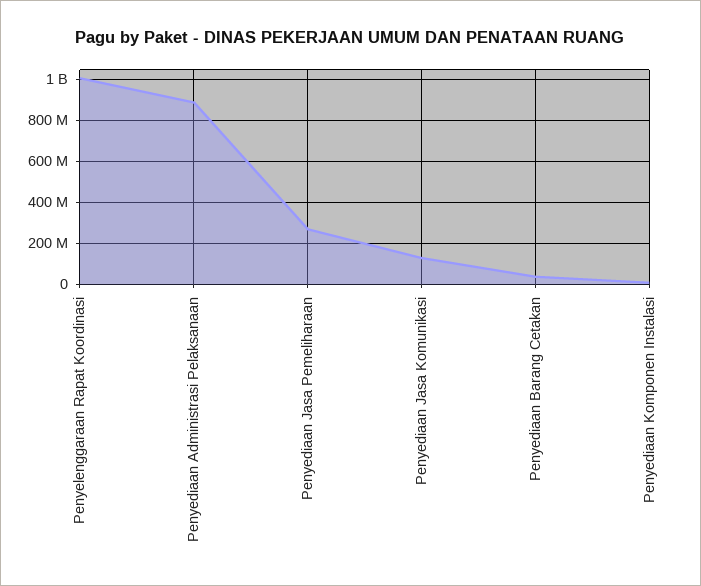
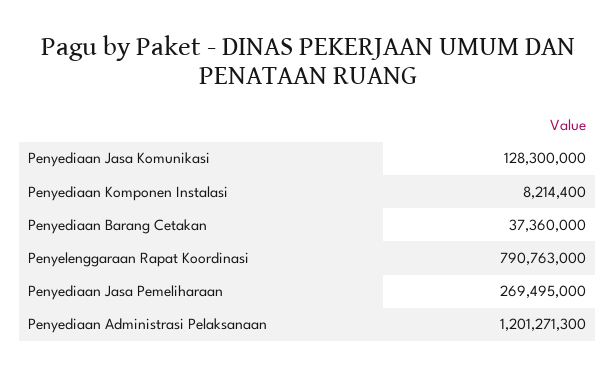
Penyelenggaraan Rapat Koordinasi: 1000000000 -> 790763000
Penyediaan Administrasi Pelaksanaan: 900000000 -> 1201271300

